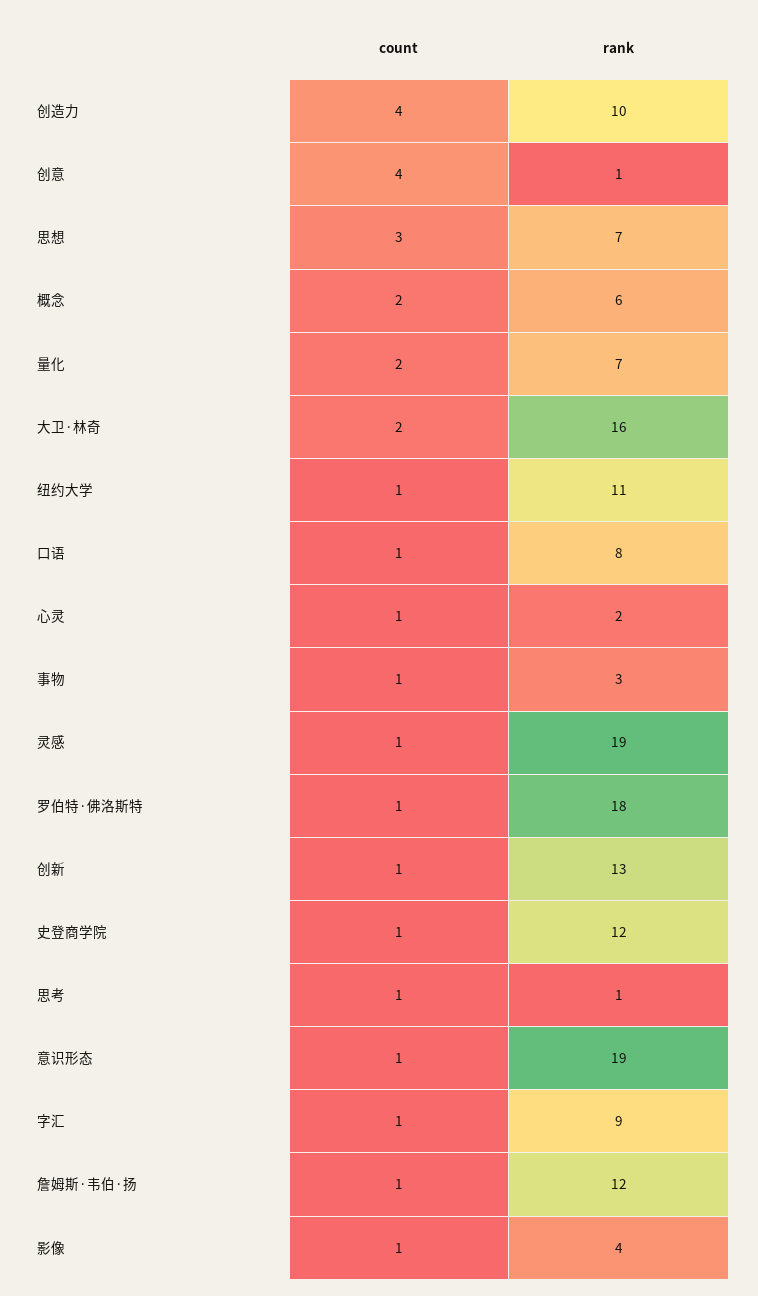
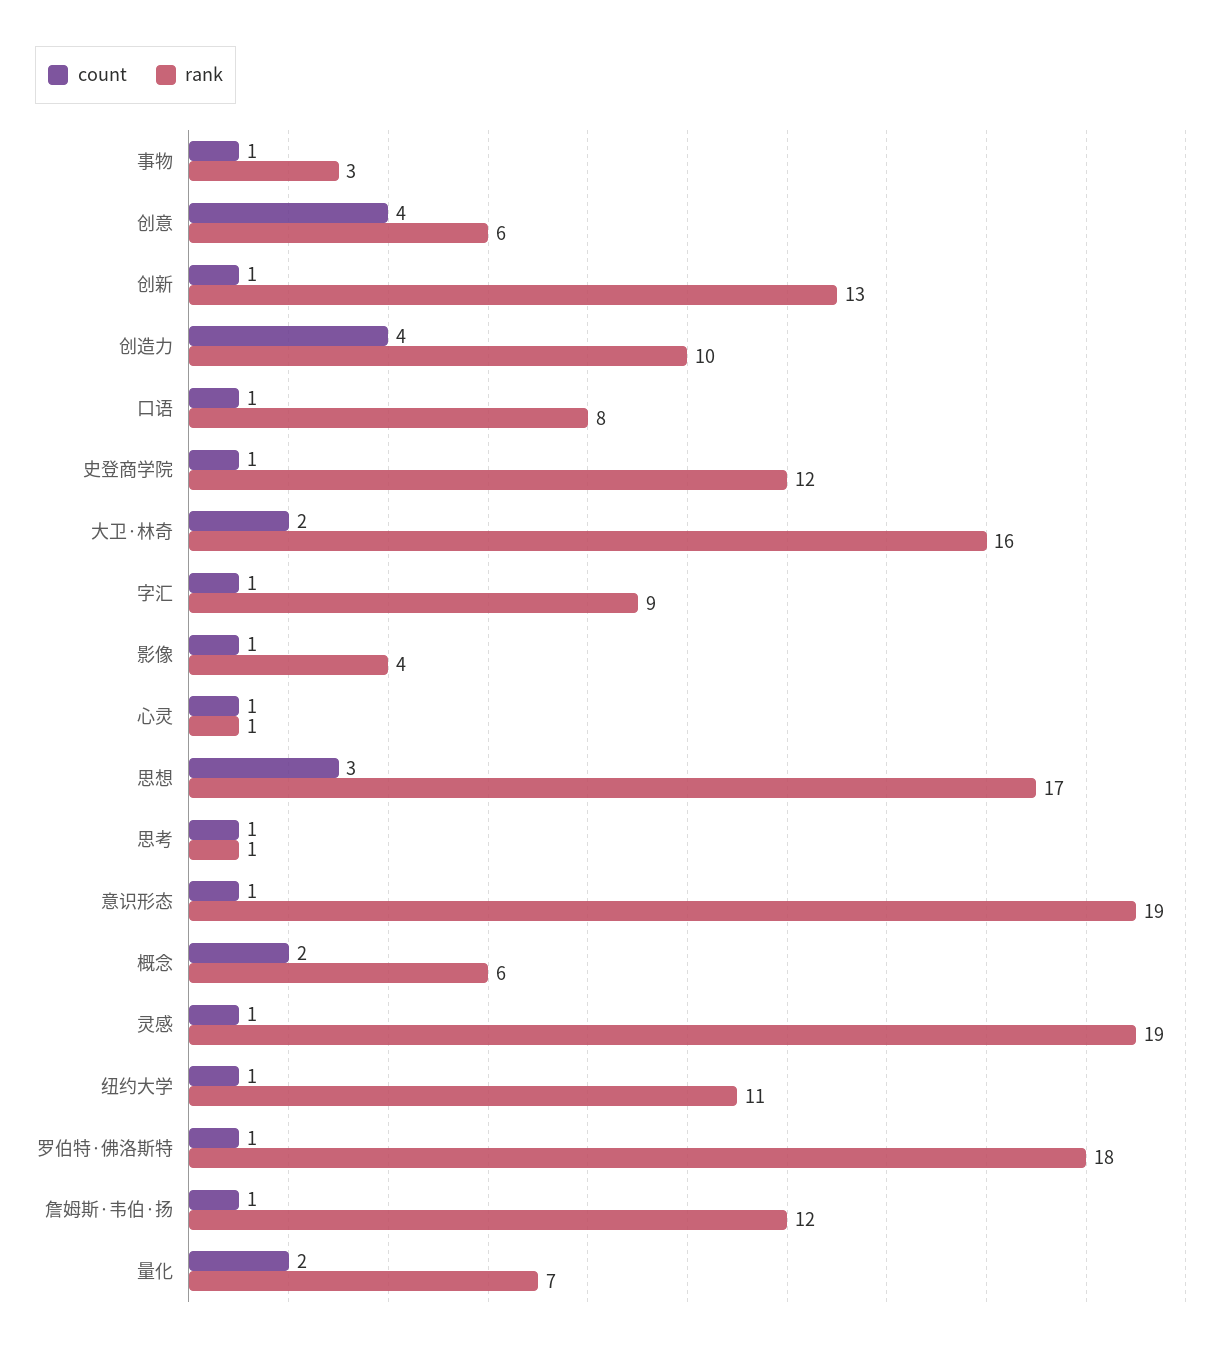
rank, 创意: 1 -> 6
rank, 思想: 7 -> 17
rank, 心灵: 2 -> 1

